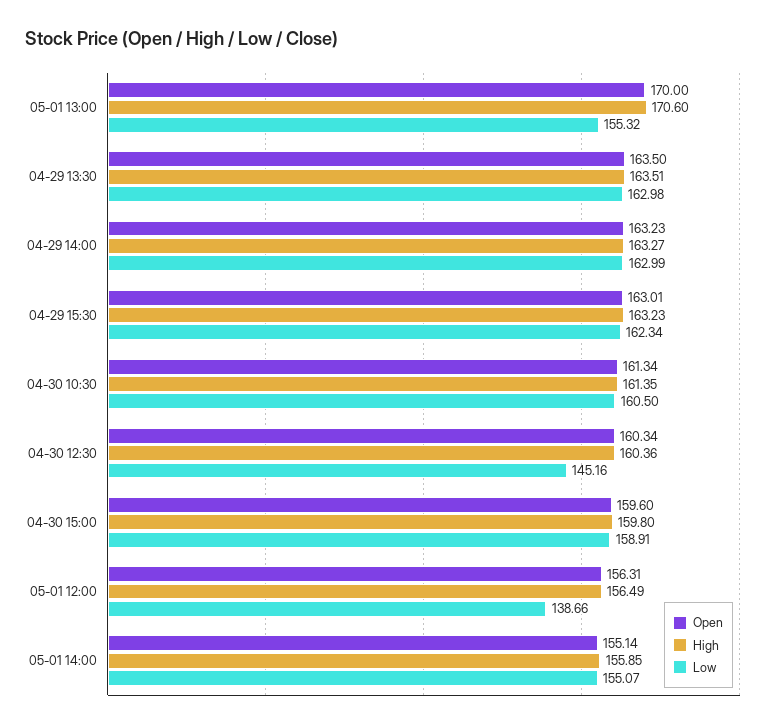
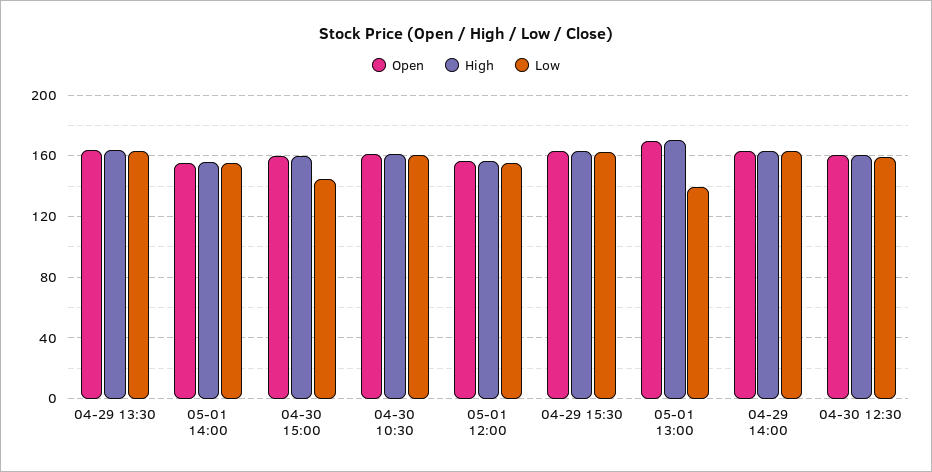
Low, 05-01 13:00: 155.32 -> 140
Low, 04-30 12:30: 145.16 -> 160
Low, 04-30 15:00: 158.91 -> 145
Low, 05-01 12:00: 138.66 -> 155

